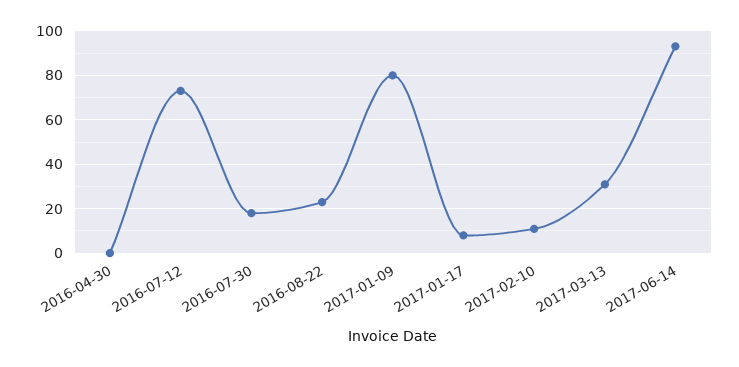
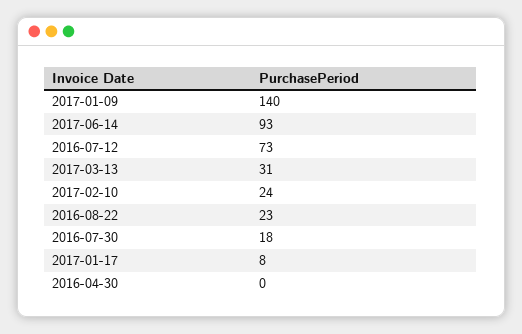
2017-01-09: 80 -> 140
2017-02-10: 10 -> 24

